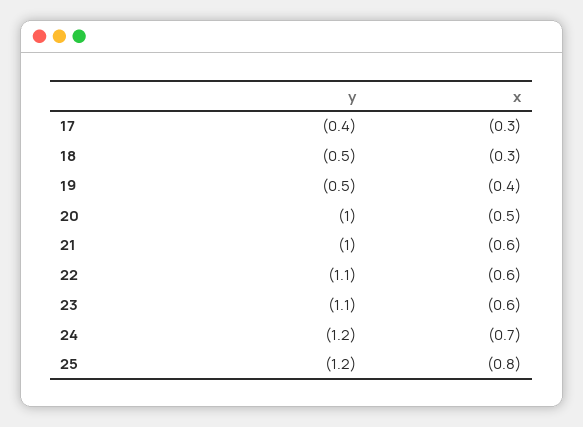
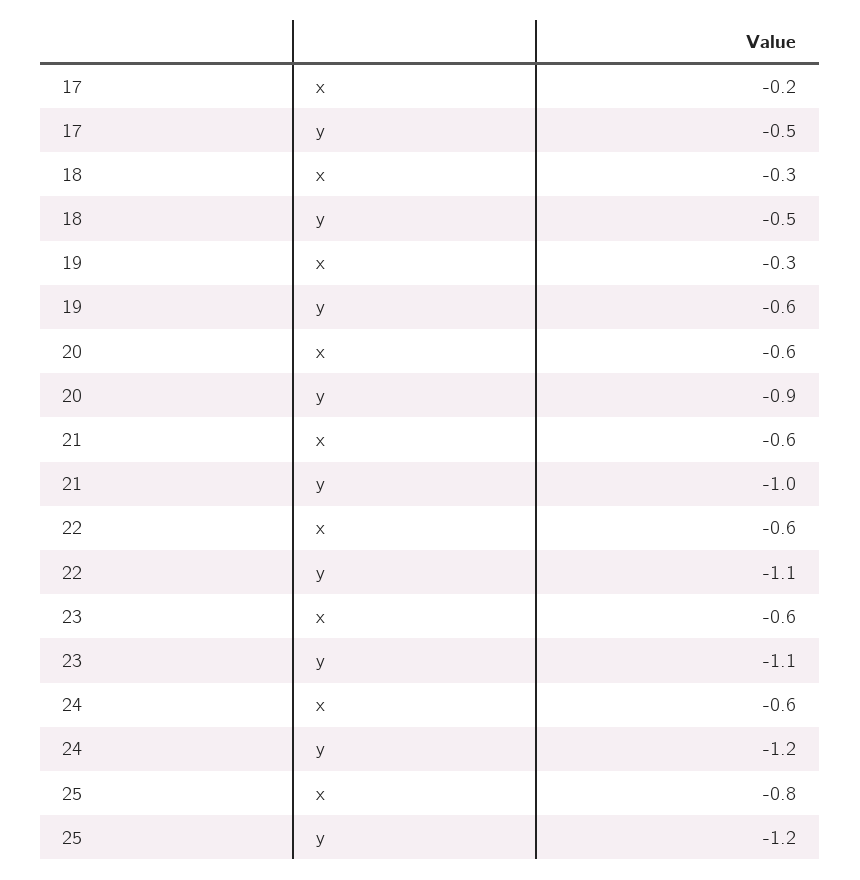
y, 17: -0.4 -> -0.5
x, 17: -0.3 -> -0.2
y, 19: -0.5 -> -0.6
x, 19: -0.4 -> -0.3
y, 20: -1 -> -0.9
x, 20: -0.5 -> -0.6
x, 24: -0.7 -> -0.6

